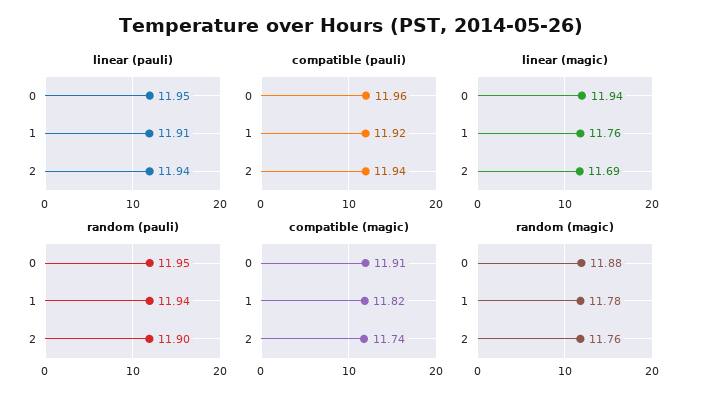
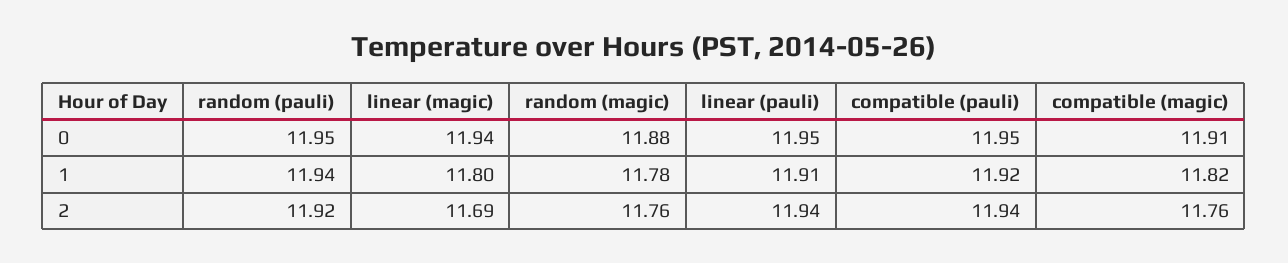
compatible (pauli), 0: 11.96 -> 11.95
linear (magic), 1: 11.76 -> 11.8
random (pauli), 2: 11.9 -> 11.92
compatible (magic), 2: 11.74 -> 11.76

